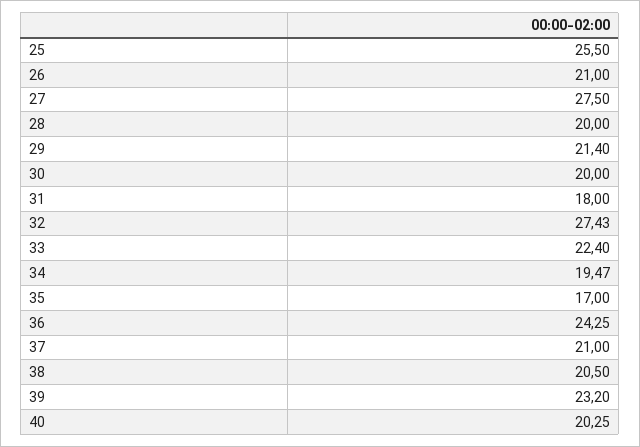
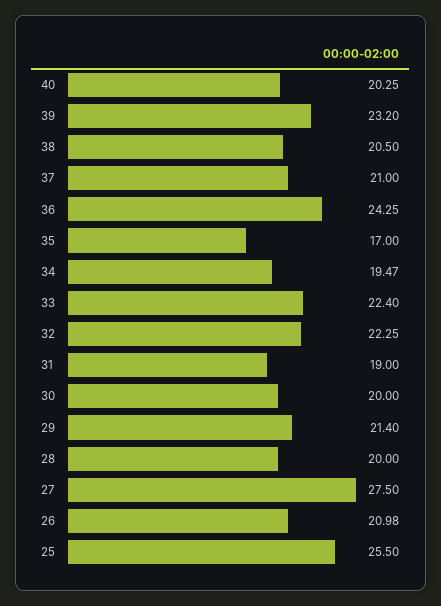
26: 21 -> 20.98
31: 18 -> 19
32: 27.43 -> 22.25

